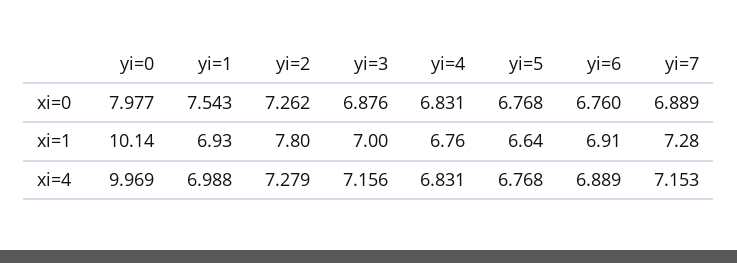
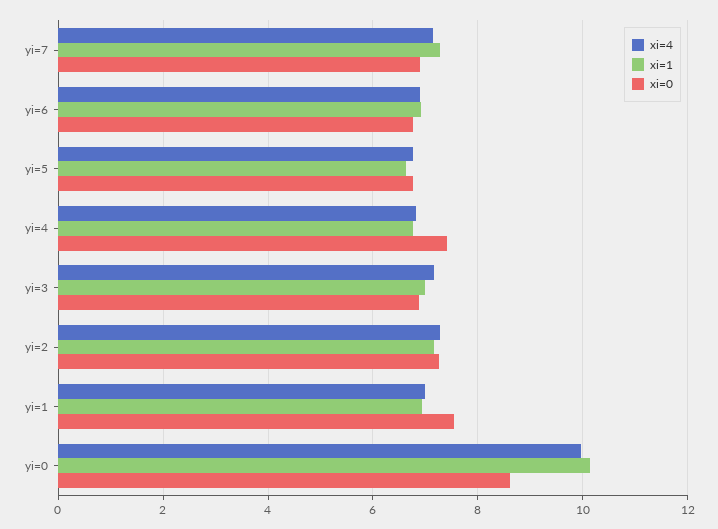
xi=0, yi=0: 7.977 -> 8.6
xi=0, yi=4: 6.831 -> 7.4
xi=1, yi=2: 7.8 -> 7.2

